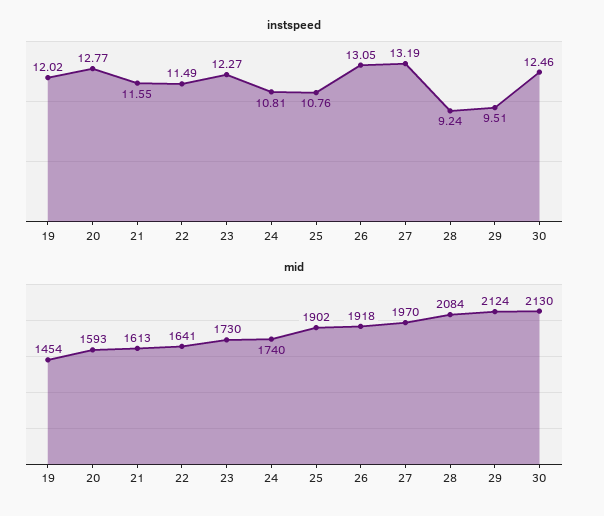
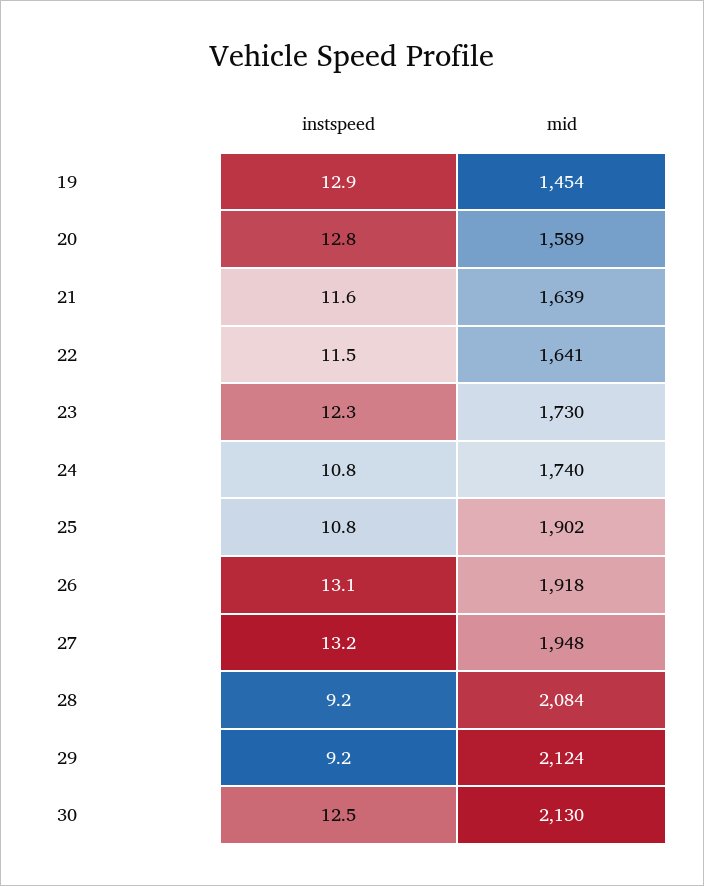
instspeed, 19: 12.02 -> 12.9
instspeed, 29: 9.51 -> 9.2
mid, 20: 1593 -> 1589
mid, 21: 1613 -> 1639
mid, 27: 1970 -> 1948

